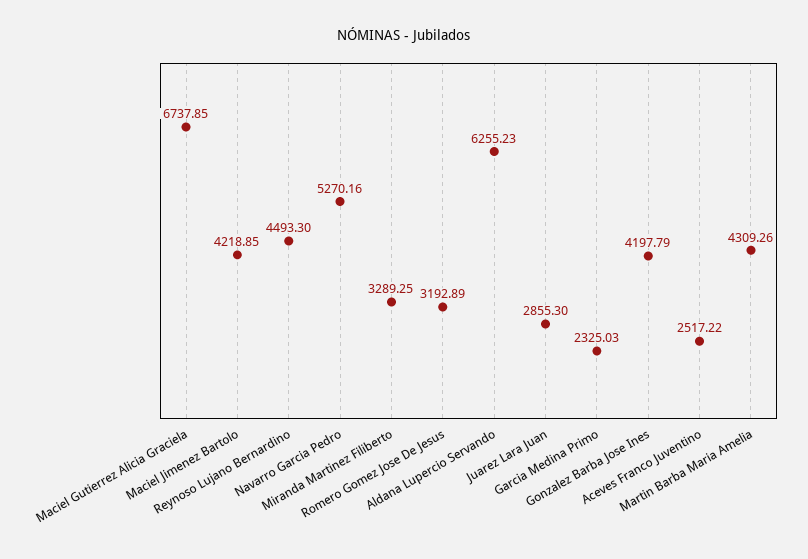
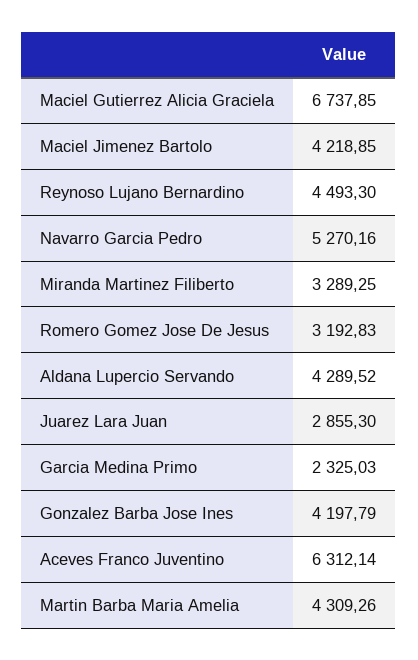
Romero Gomez Jose De Jesus: 3192.89 -> 3192.83
Aldana Lupercio Servando: 6255.23 -> 4289.52
Aceves Franco Juventino: 2517.22 -> 6312.14

